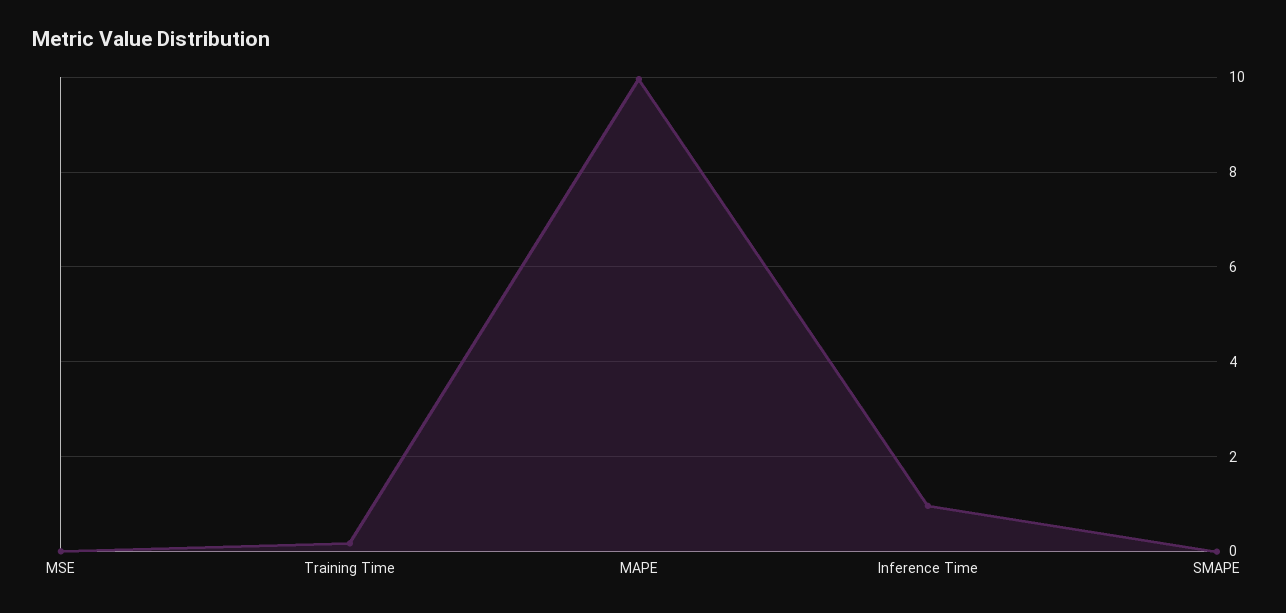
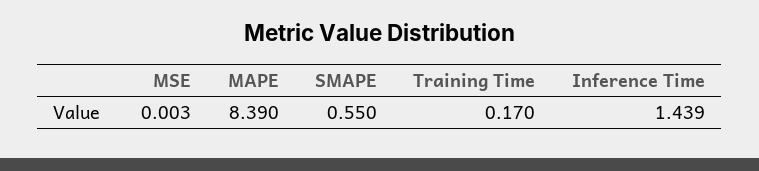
MAPE: 10 -> 8.39
Inference Time: 1 -> 1.439
SMAPE: 0 -> 0.55

